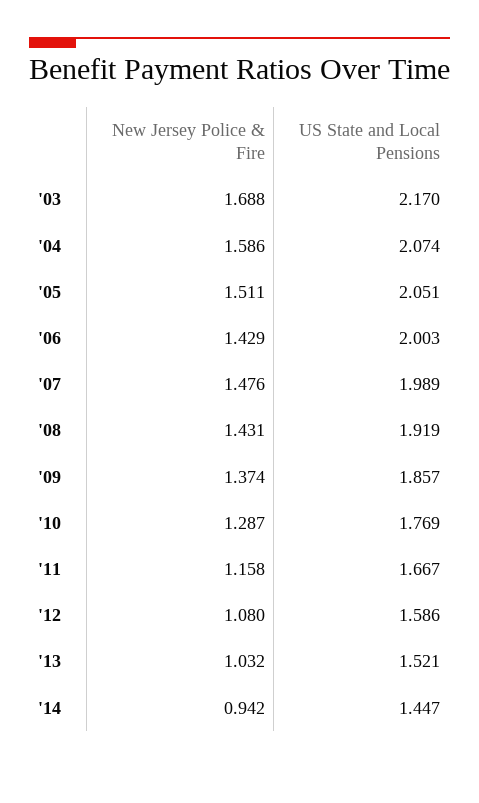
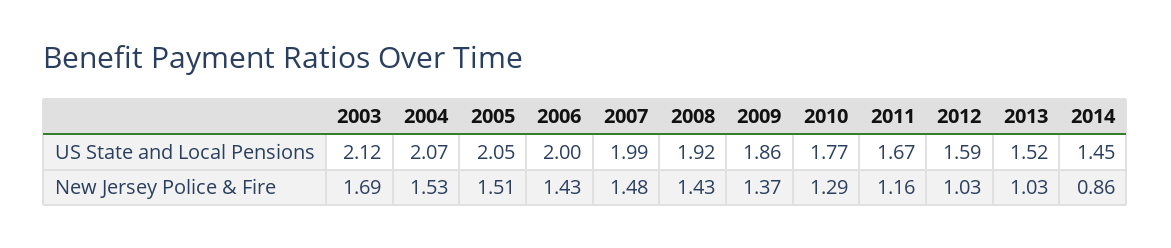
US State and Local Pensions, '03: 2.17 -> 2.12
New Jersey Police & Fire, '04: 1.586 -> 1.53
New Jersey Police & Fire, '12: 1.08 -> 1.03
New Jersey Police & Fire, '14: 0.942 -> 0.86

